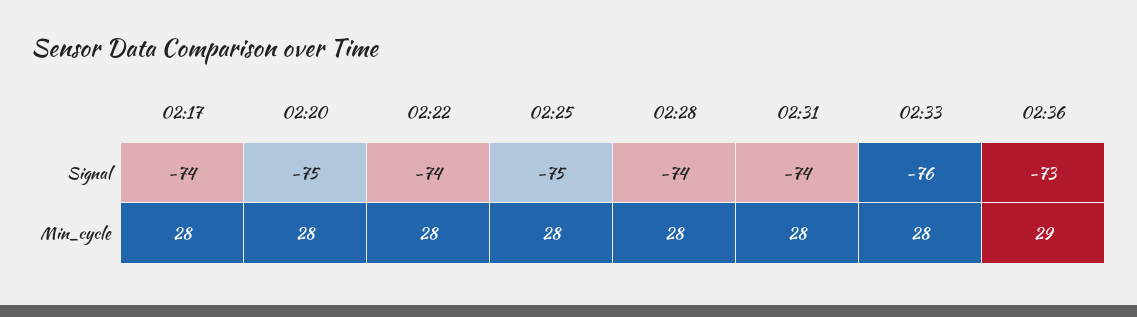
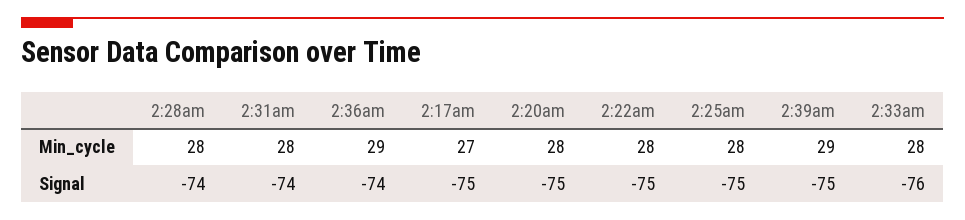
02:17, Signal: -74 -> -75
02:22, Signal: -74 -> -75
02:36, Signal: -73 -> -74
02:17, Min_cycle: 28 -> 27
2:39am, Min_cycle: none -> 29
2:39am, Signal: none -> -75

